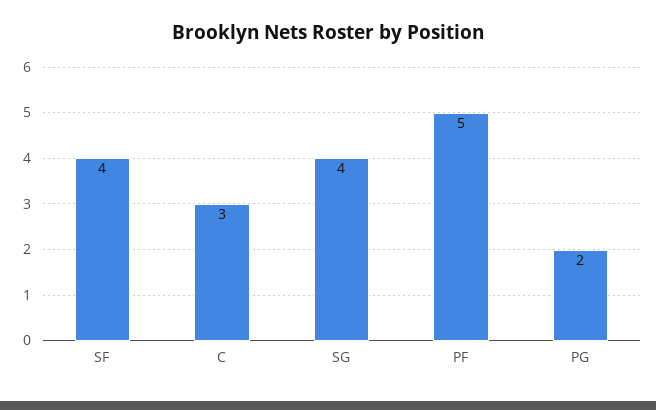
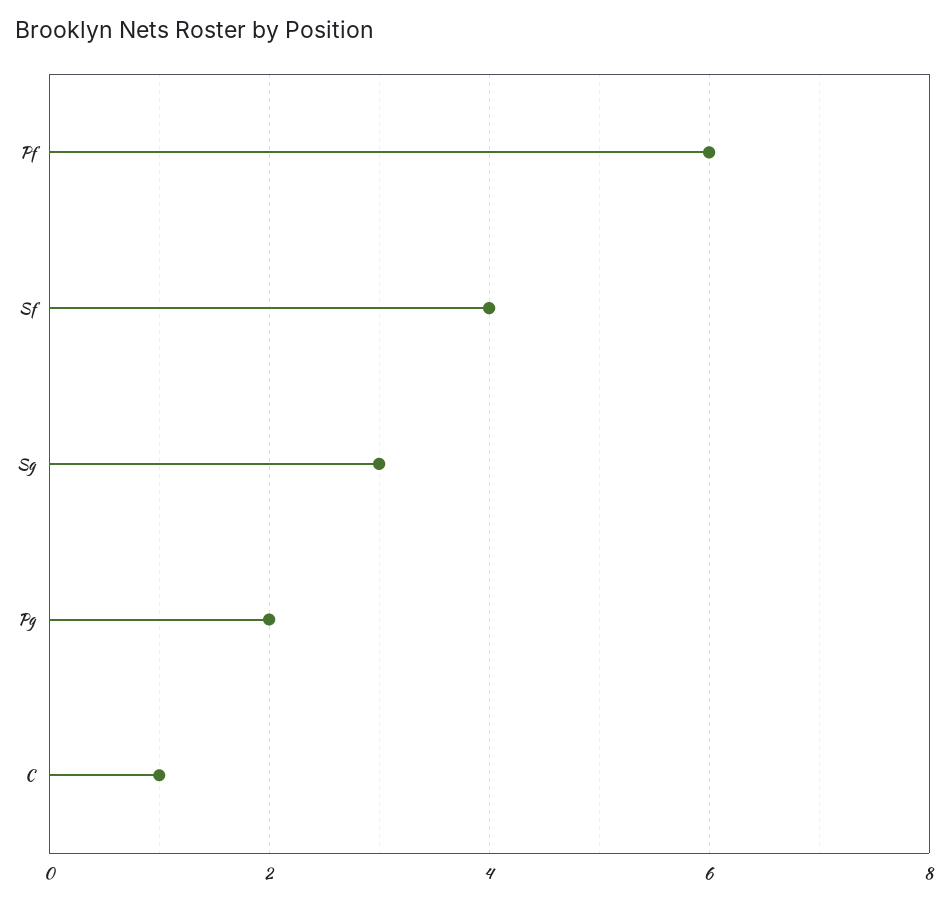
C: 3 -> 1
SG: 4 -> 3
PF: 5 -> 6

